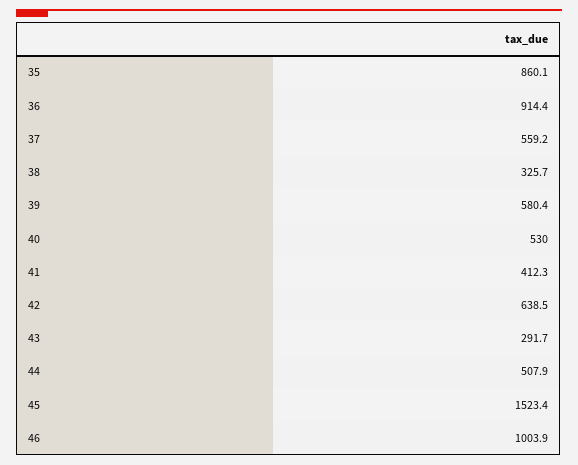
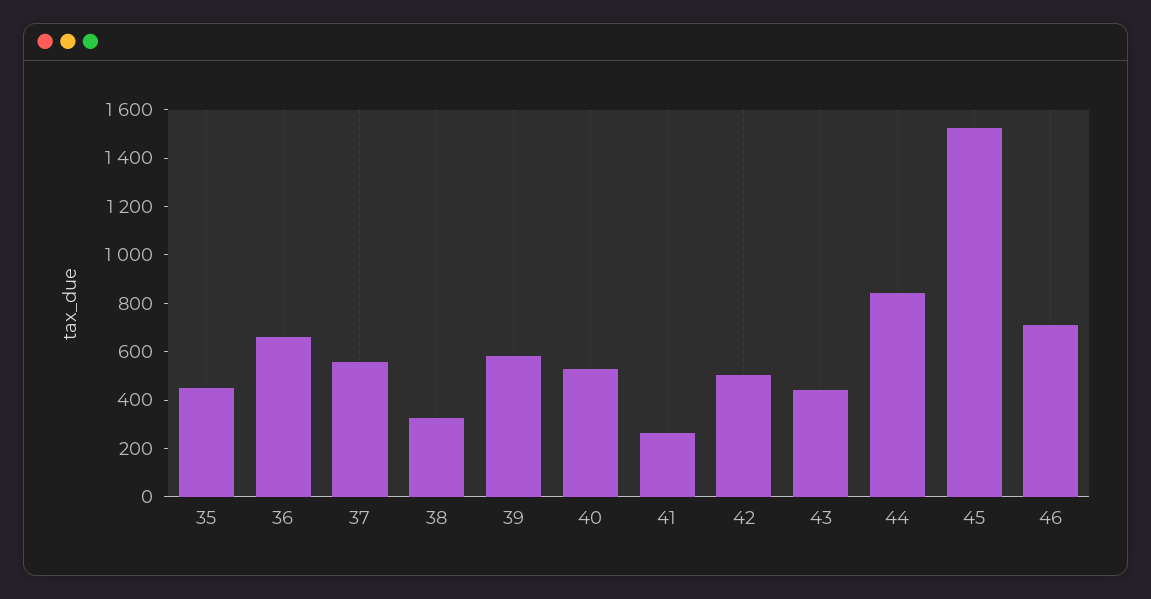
35: 860.1 -> 450
36: 914.4 -> 650
41: 412.3 -> 250
42: 638.5 -> 500
43: 291.7 -> 450
44: 507.9 -> 850
46: 1003.9 -> 700

